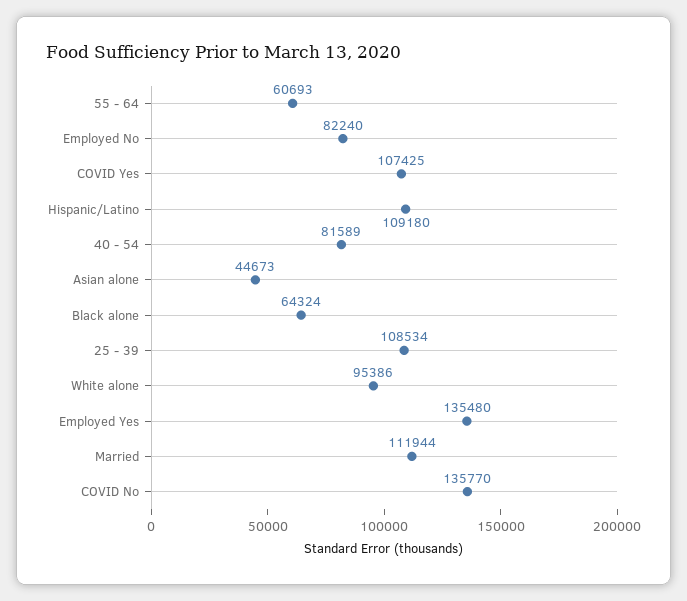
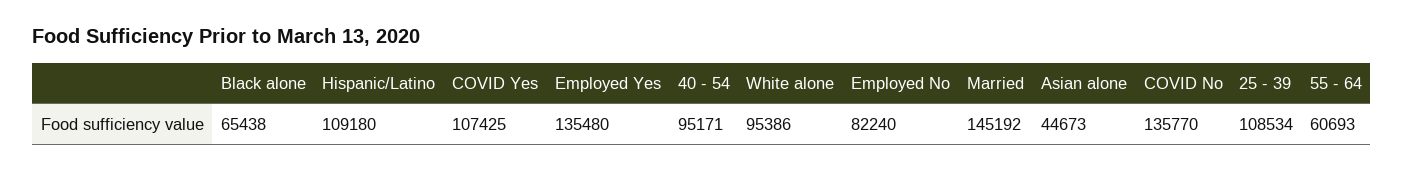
40 - 54: 81589 -> 95171
Black alone: 64324 -> 65438
Married: 111944 -> 145192

